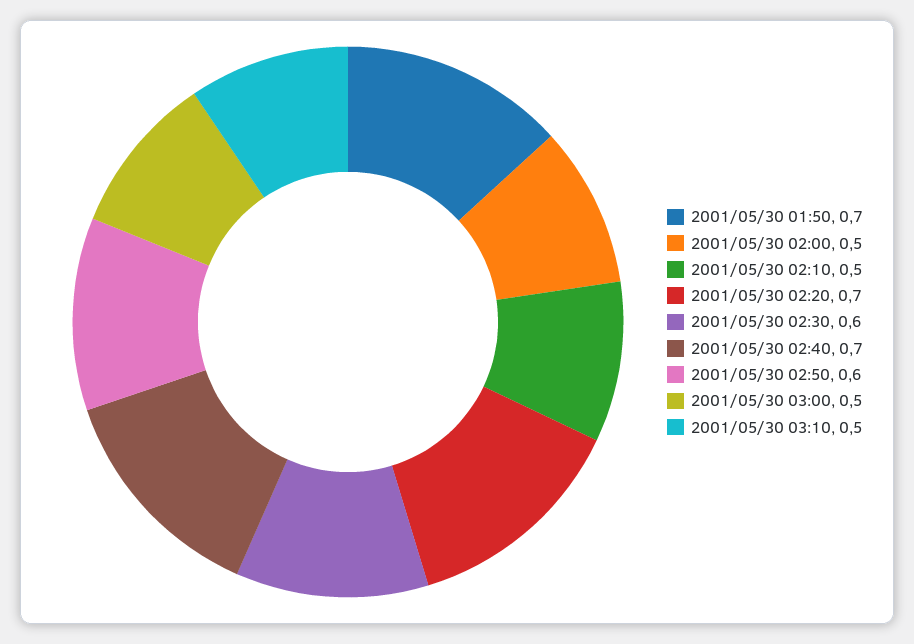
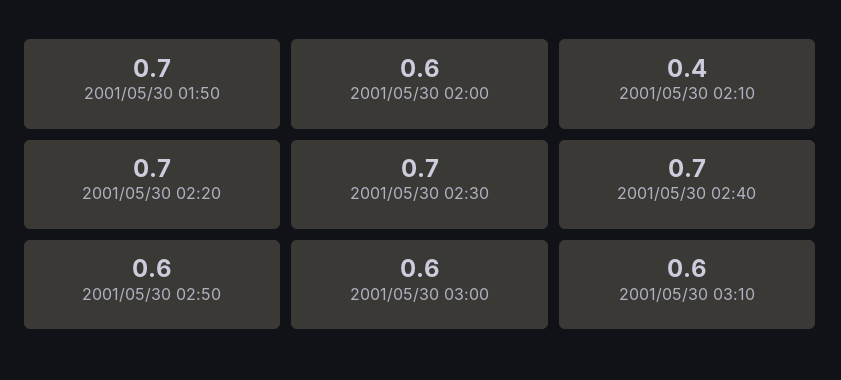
2001/05/30 02:00: 0.5 -> 0.6
2001/05/30 02:10: 0.5 -> 0.4
2001/05/30 02:30: 0.6 -> 0.7
2001/05/30 03:00: 0.5 -> 0.6
2001/05/30 03:10: 0.5 -> 0.6

